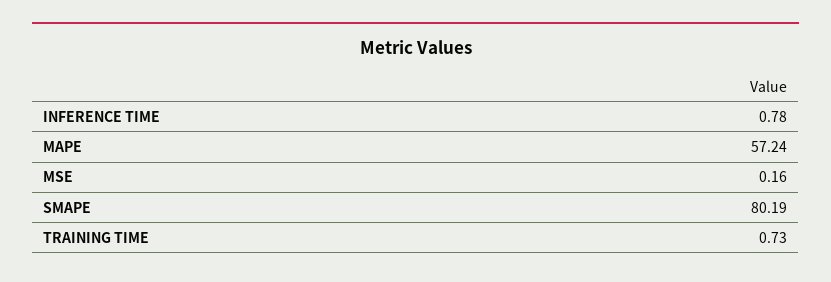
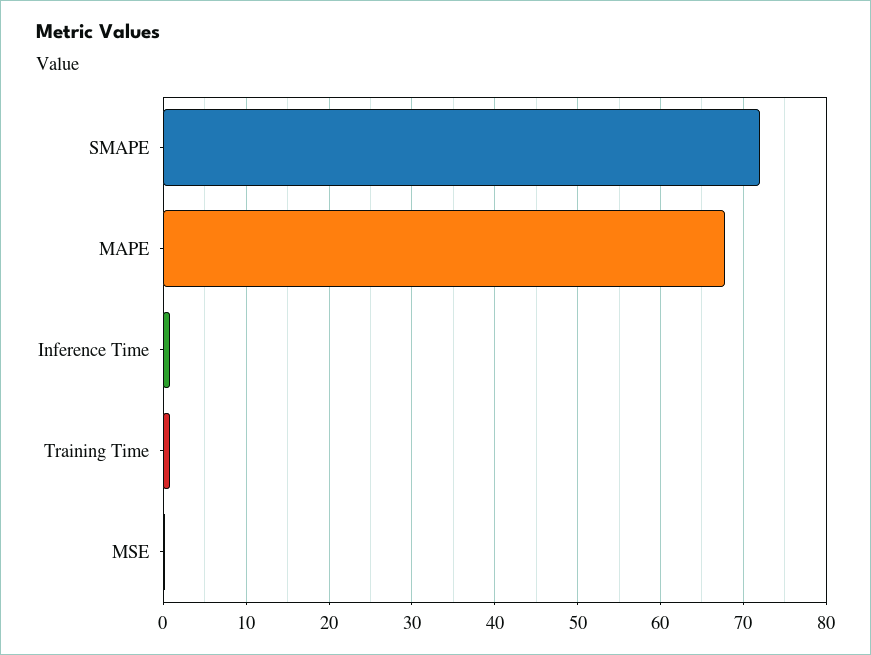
MAPE: 57.24 -> 68
SMAPE: 80.19 -> 72

